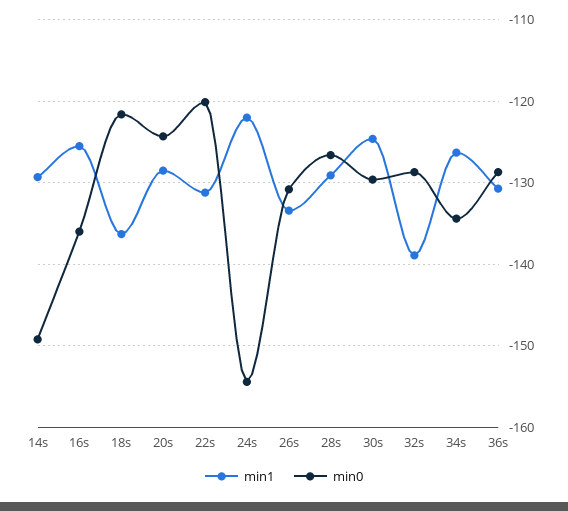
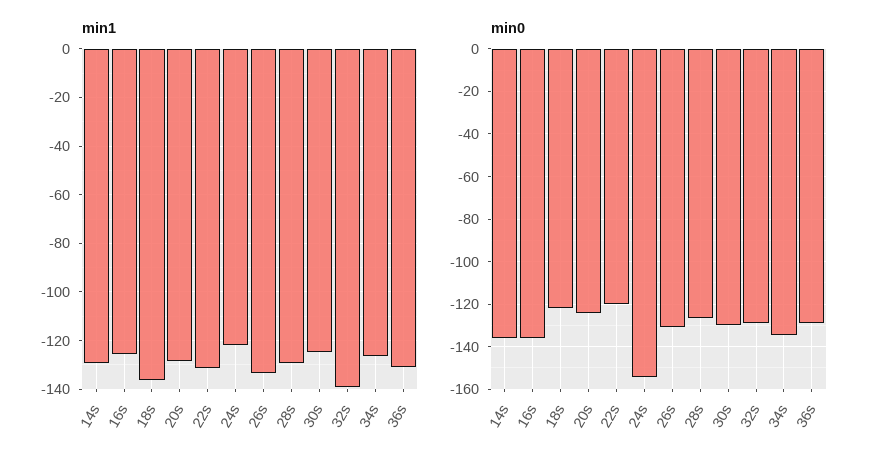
min0, 14s: -149 -> -135

